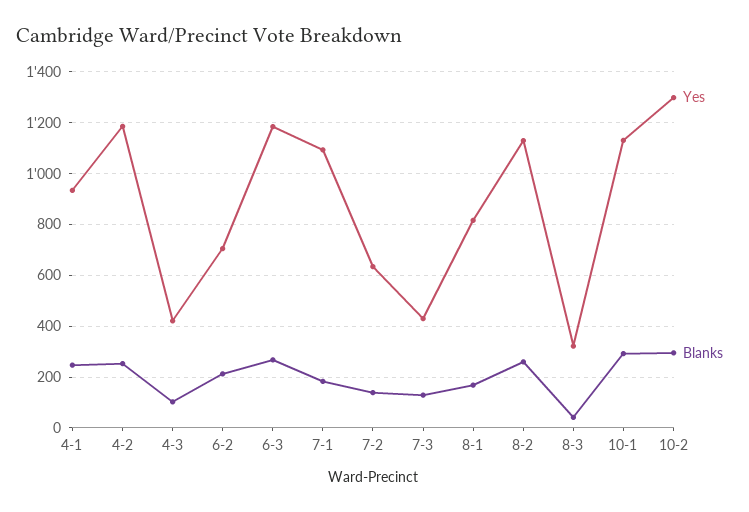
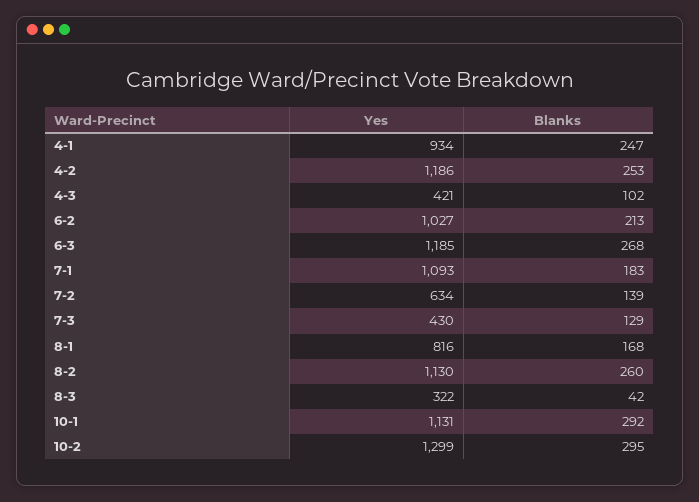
Yes, 6-2: 700 -> 1027

